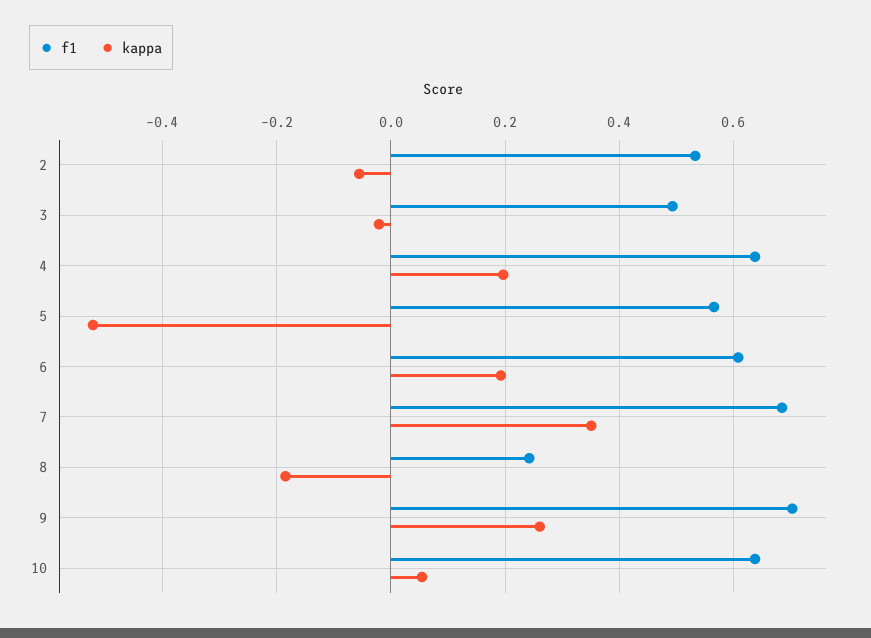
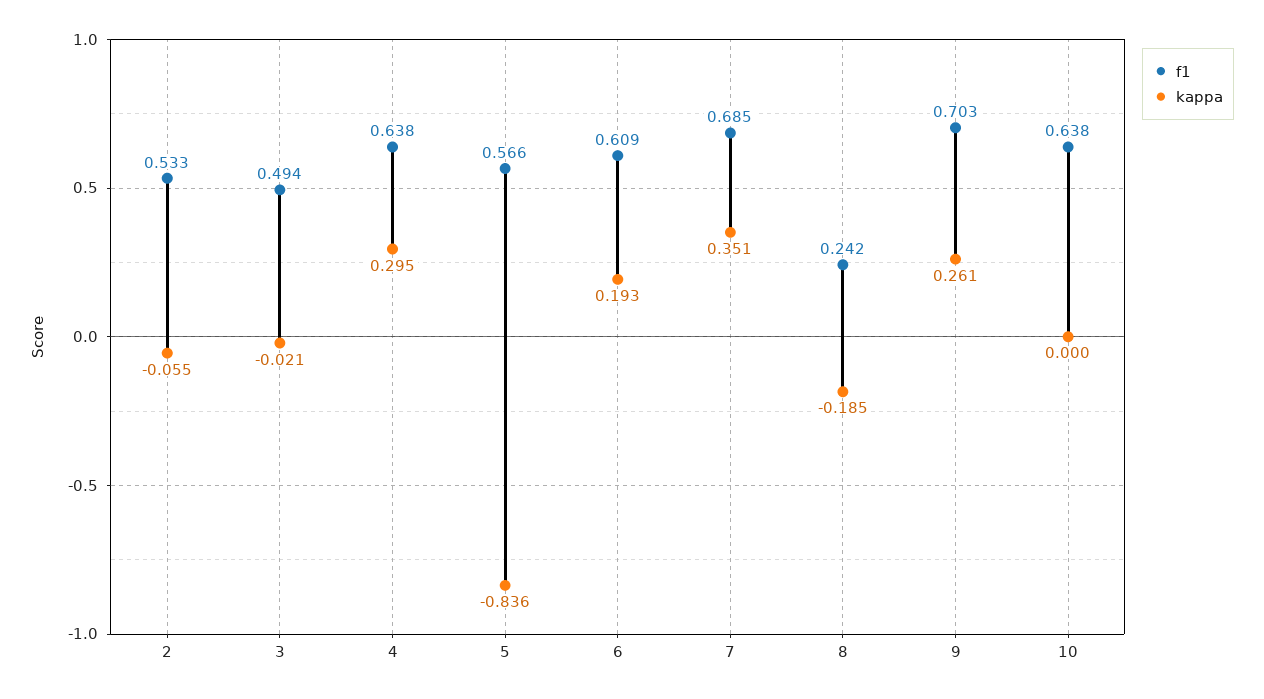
kappa, 4: 0.2 -> 0.295
kappa, 5: -0.52 -> -0.836
kappa, 10: 0.06 -> 0

